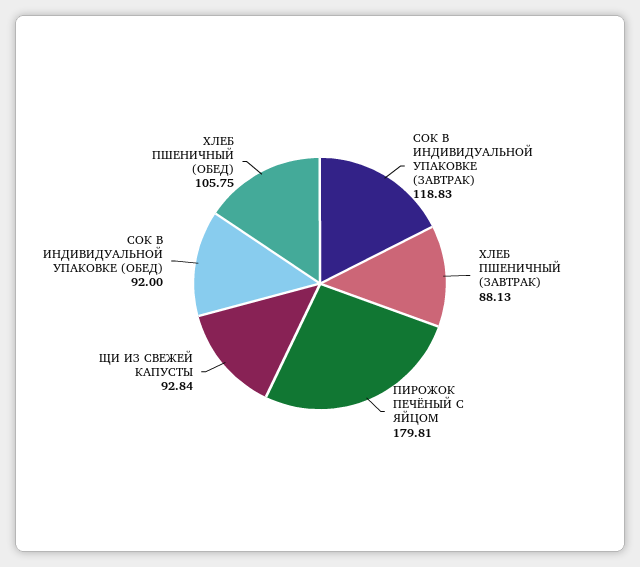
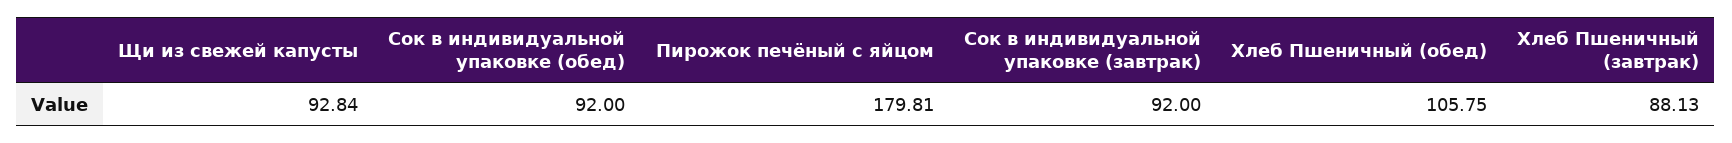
СОК В ИНДИВИДУАЛЬНОЙ УПАКОВКЕ (ЗАВТРАК): 118.83 -> 92

